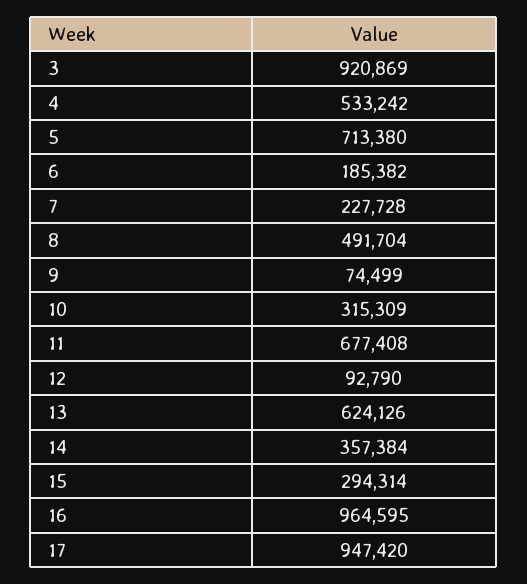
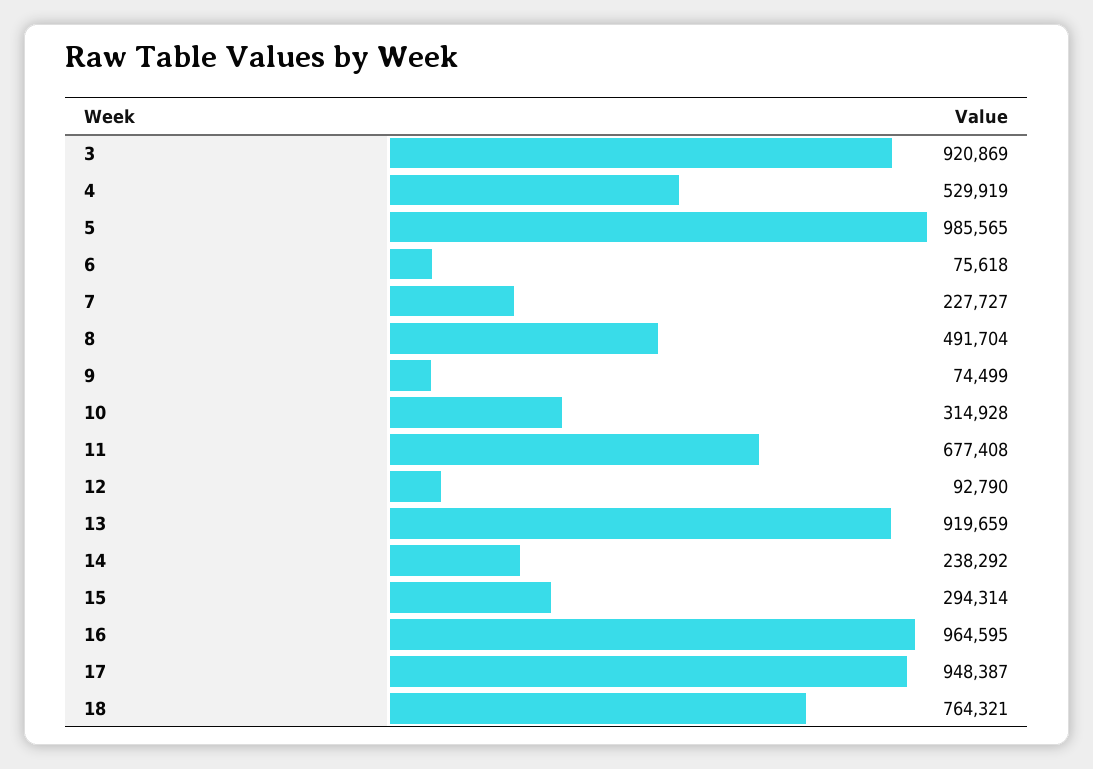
4: 533242 -> 529919
5: 713380 -> 985565
6: 185382 -> 75618
7: 227728 -> 227727
10: 315309 -> 314928
13: 624126 -> 919659
14: 357384 -> 238292
17: 947420 -> 948387
18: none -> 764321

